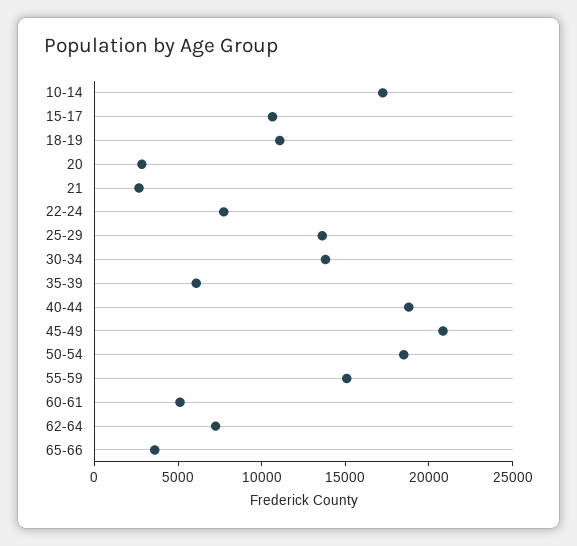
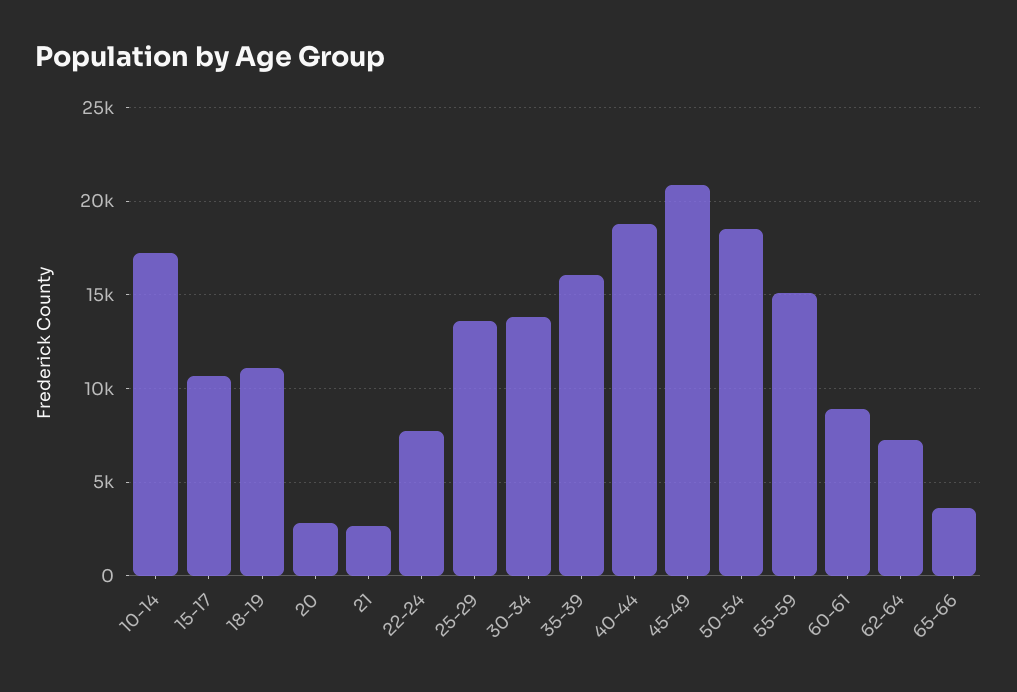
35-39: 6000 -> 16000
60-61: 5000 -> 9000

